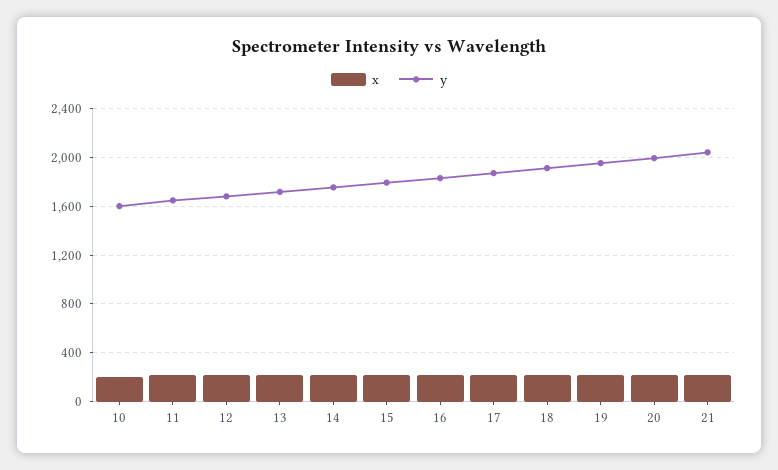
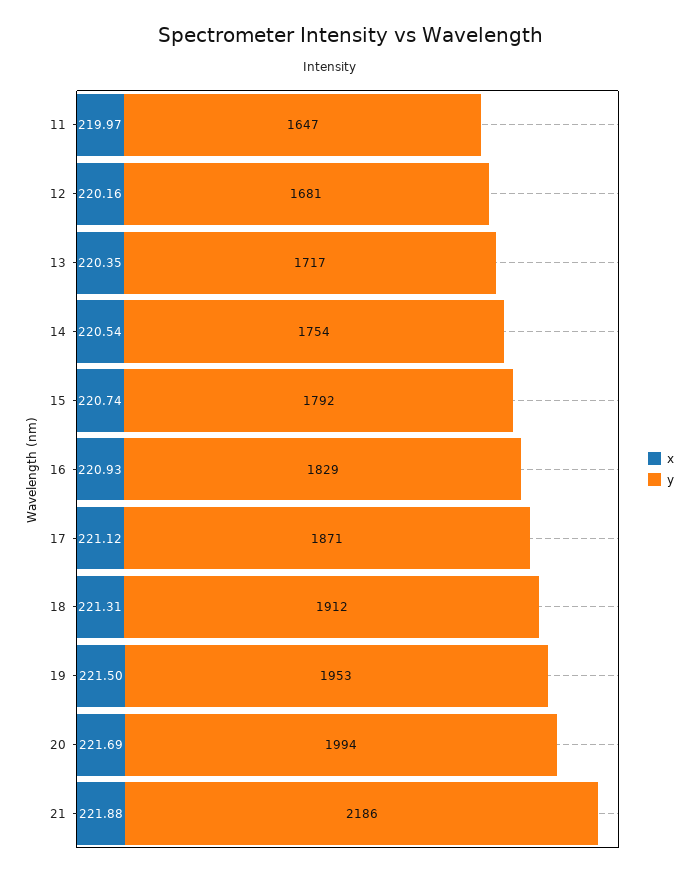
x, 10: 200 -> none
y, 10: 1600 -> none
y, 21: 2050 -> 2186

